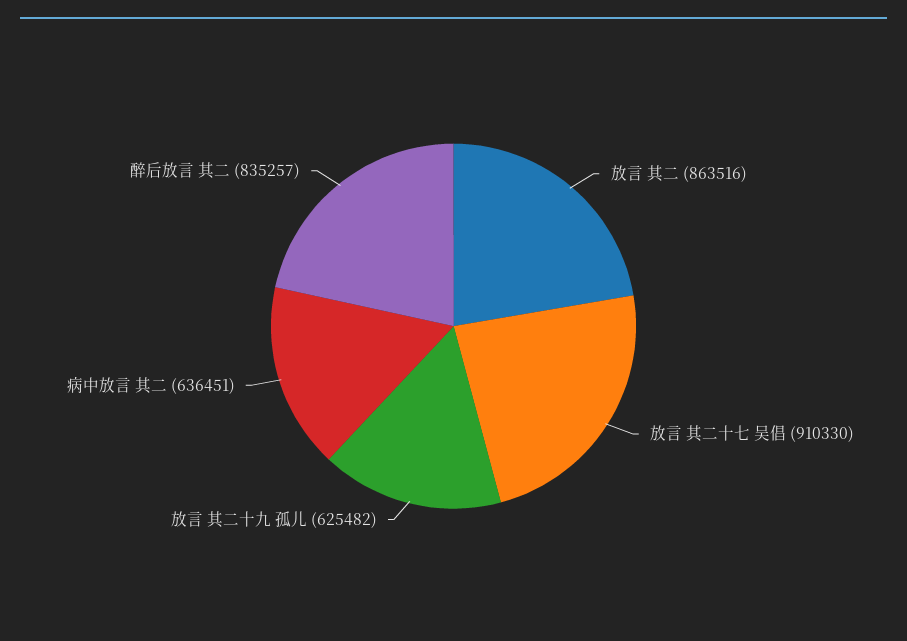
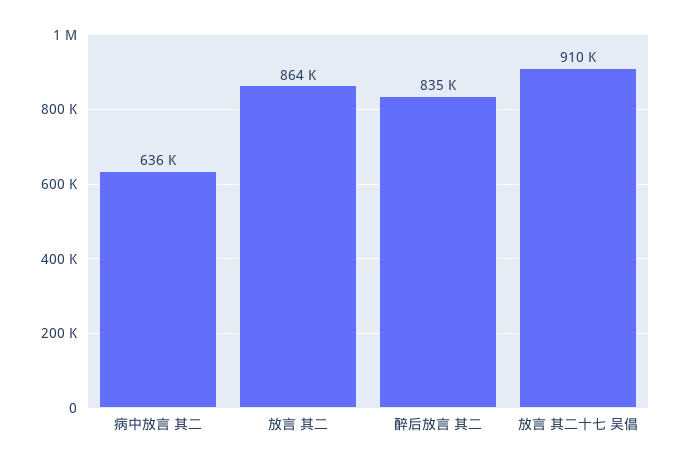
放言 其二十九 孤儿: 625482 -> none

